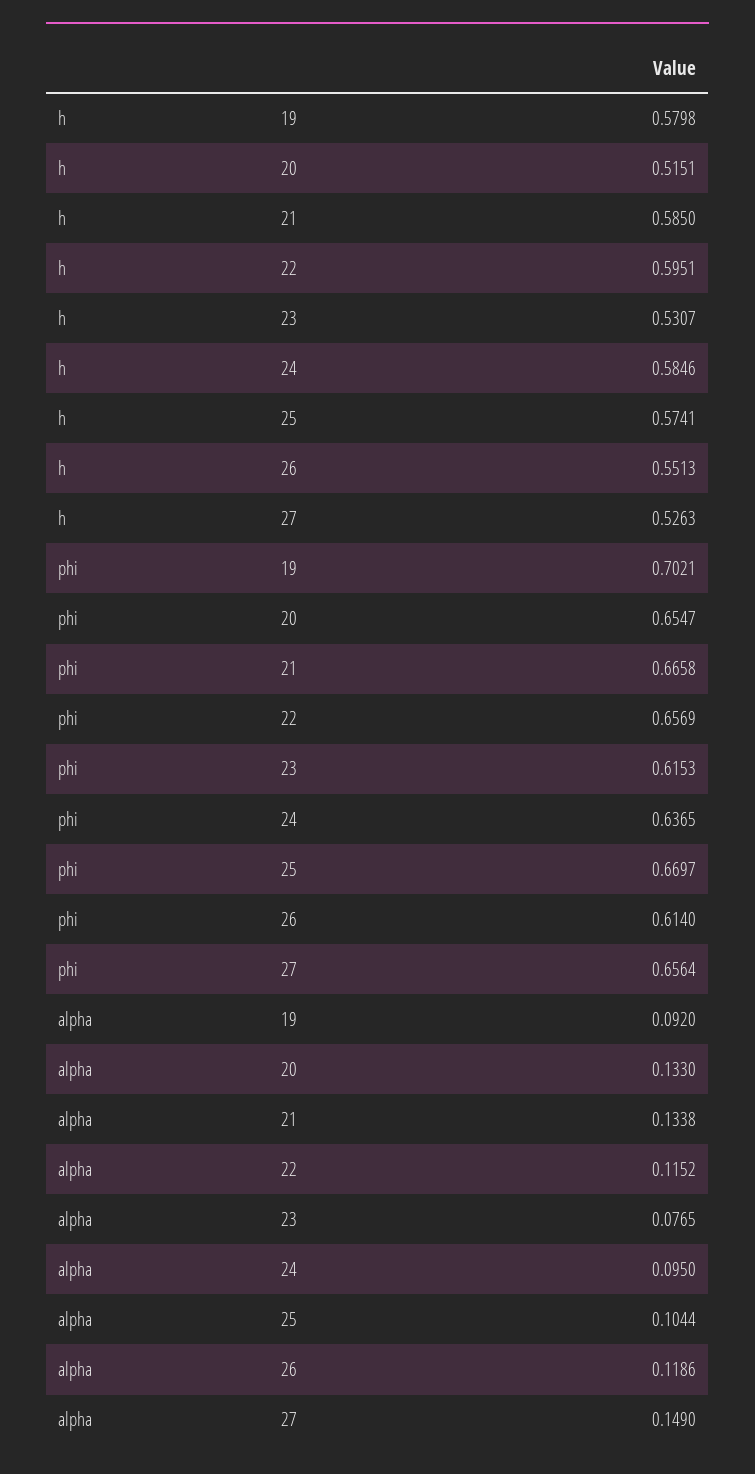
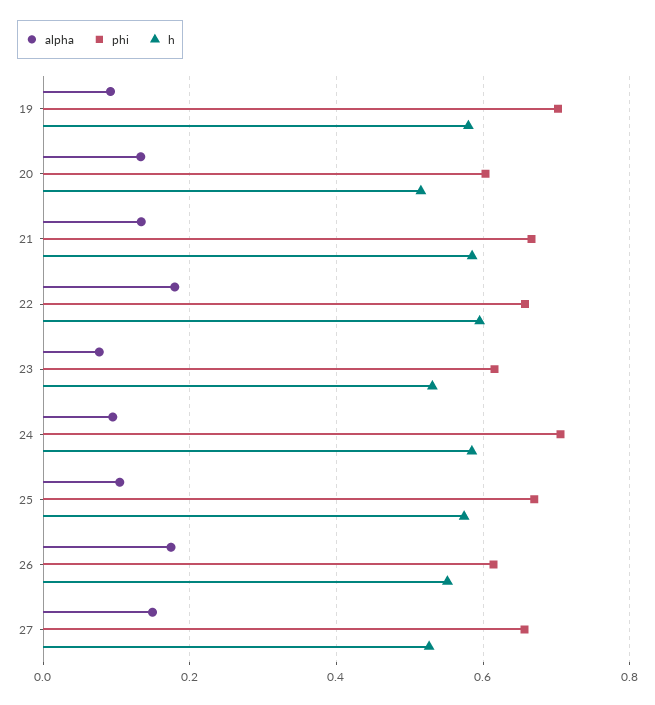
phi, 20: 0.6547 -> 0.6
phi, 24: 0.6365 -> 0.7
alpha, 22: 0.1152 -> 0.18
alpha, 26: 0.1186 -> 0.18

